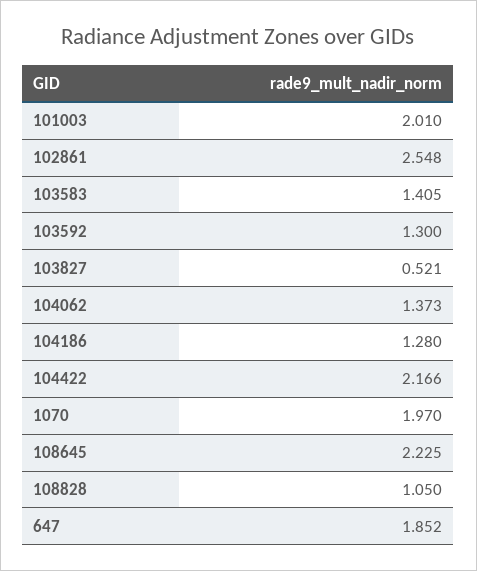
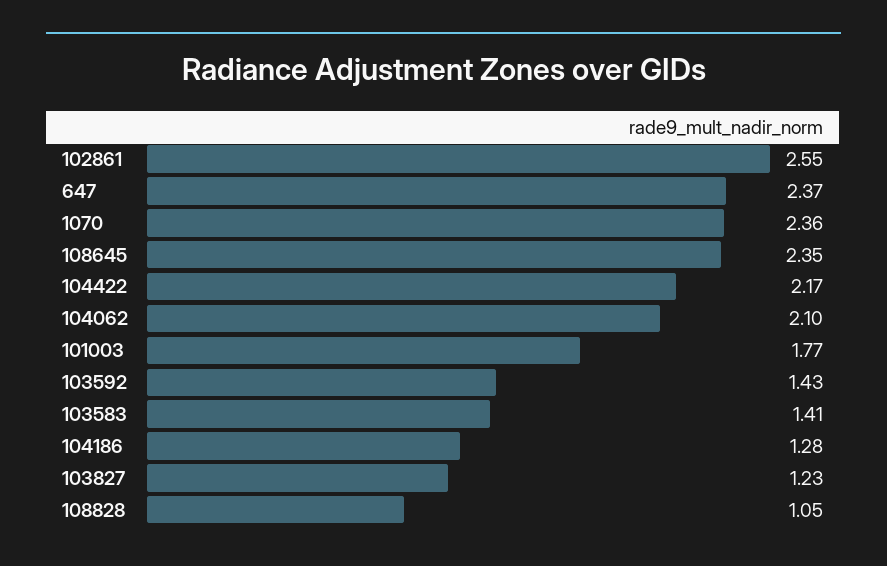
101003: 2.01 -> 1.77
103592: 1.3 -> 1.43
103827: 0.521 -> 1.23
104062: 1.373 -> 2.1
1070: 1.97 -> 2.36
108645: 2.225 -> 2.35
647: 1.852 -> 2.37

